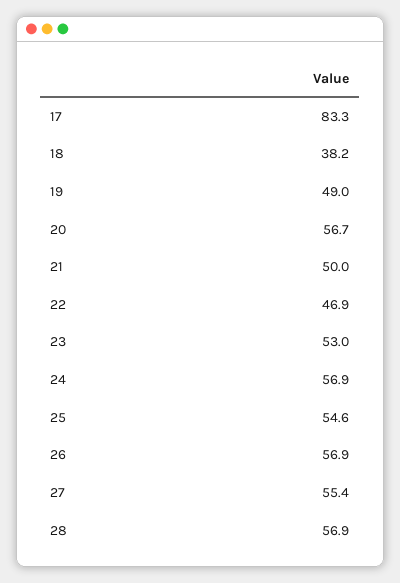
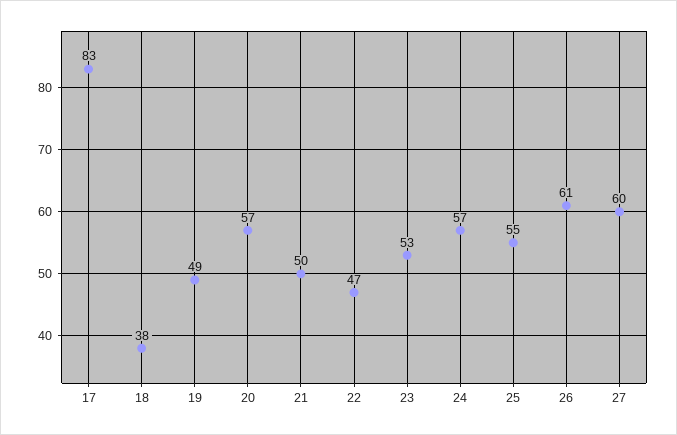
26: 56.9 -> 61
27: 55.4 -> 60
28: 56.9 -> none

